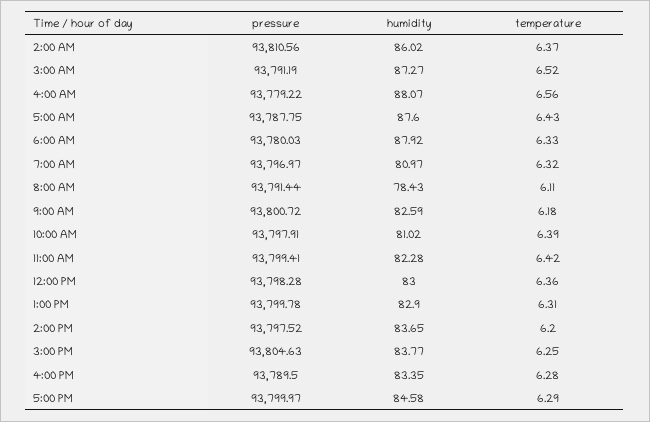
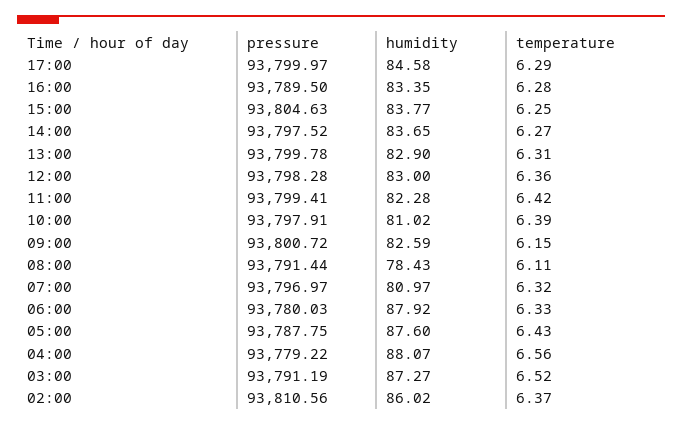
temperature, 9:00 AM: 6.18 -> 6.15
temperature, 2:00 PM: 6.2 -> 6.27

